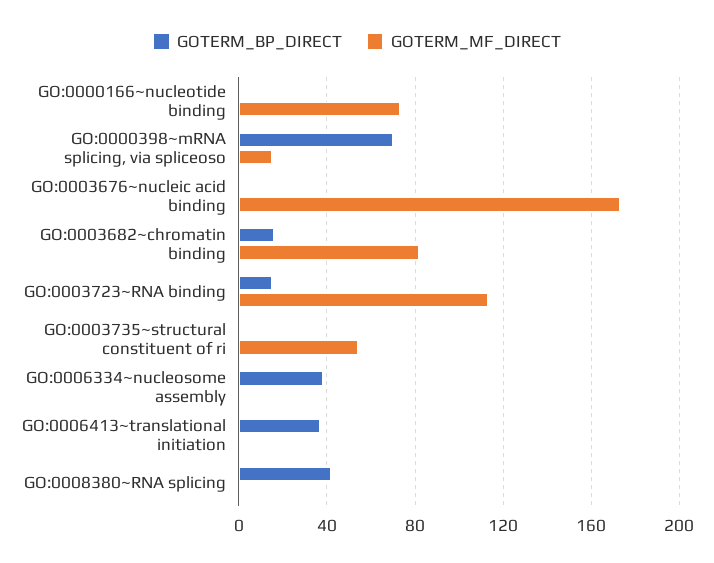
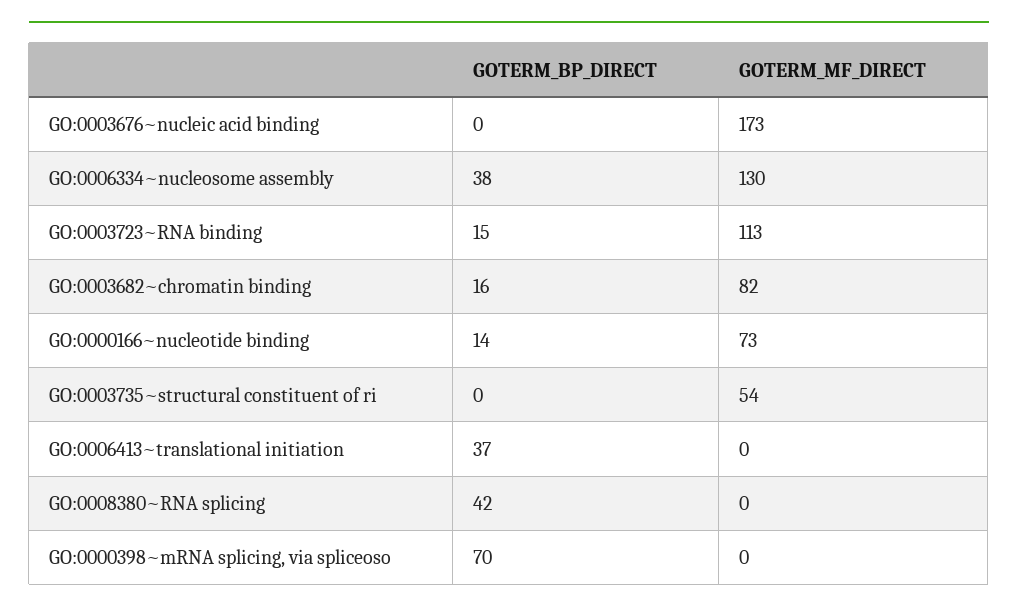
GOTERM_BP_DIRECT, GO:0000166~nucleotide binding: 0 -> 14
GOTERM_MF_DIRECT, GO:0000398~mRNA splicing, via spliceoso: 15 -> 0
GOTERM_MF_DIRECT, GO:0006334~nucleosome assembly: 0 -> 130

